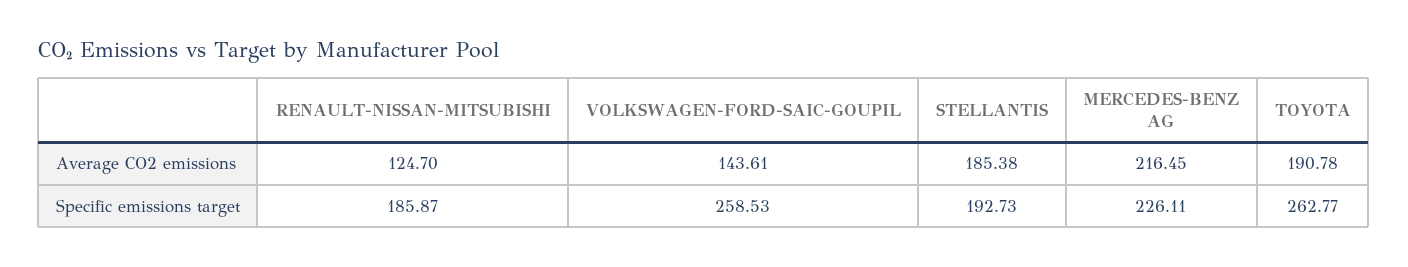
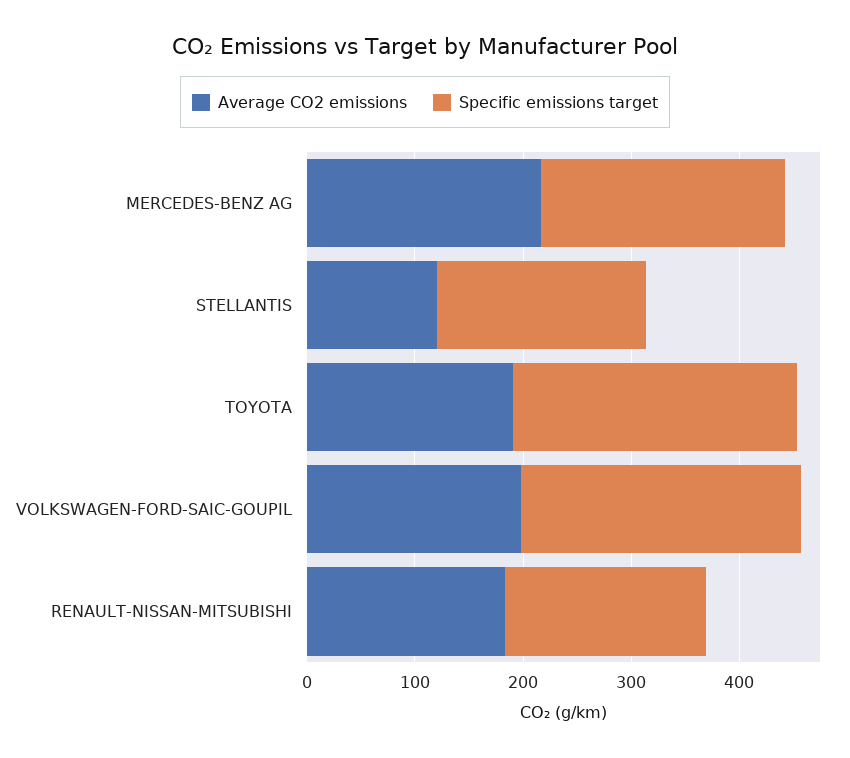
Average CO2 emissions, RENAULT-NISSAN-MITSUBISHI: 124.7 -> 180
Average CO2 emissions, VOLKSWAGEN-FORD-SAIC-GOUPIL: 143.61 -> 200
Average CO2 emissions, STELLANTIS: 185.38 -> 120

